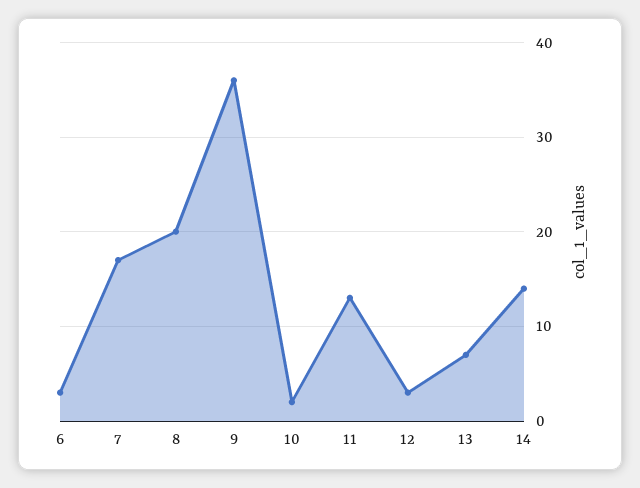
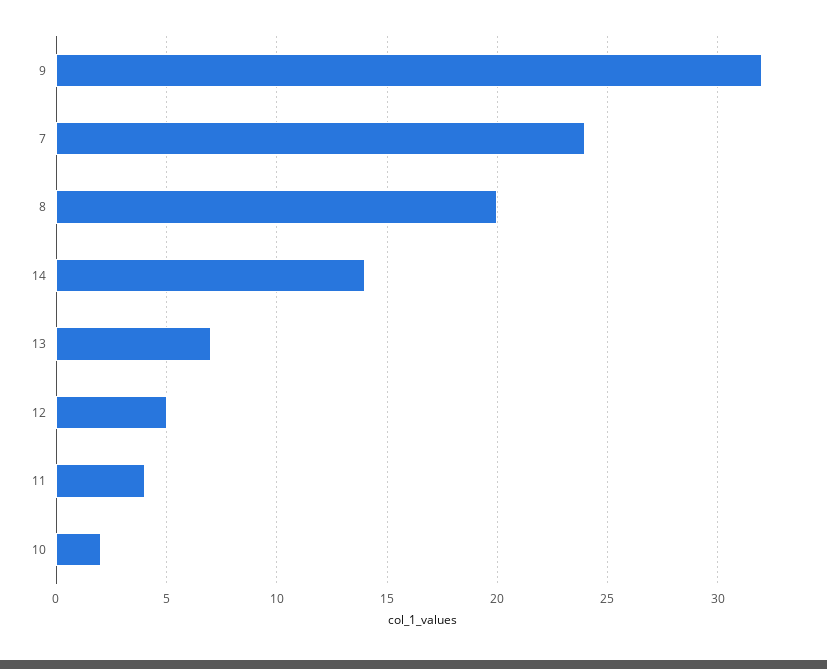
6: 3 -> none
7: 17 -> 24
9: 36 -> 32
11: 13 -> 4
12: 3 -> 5

